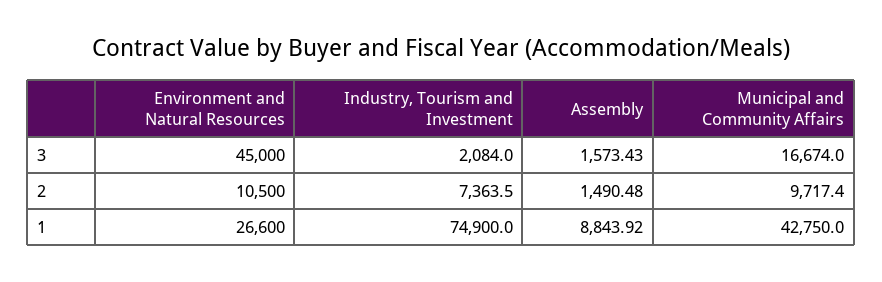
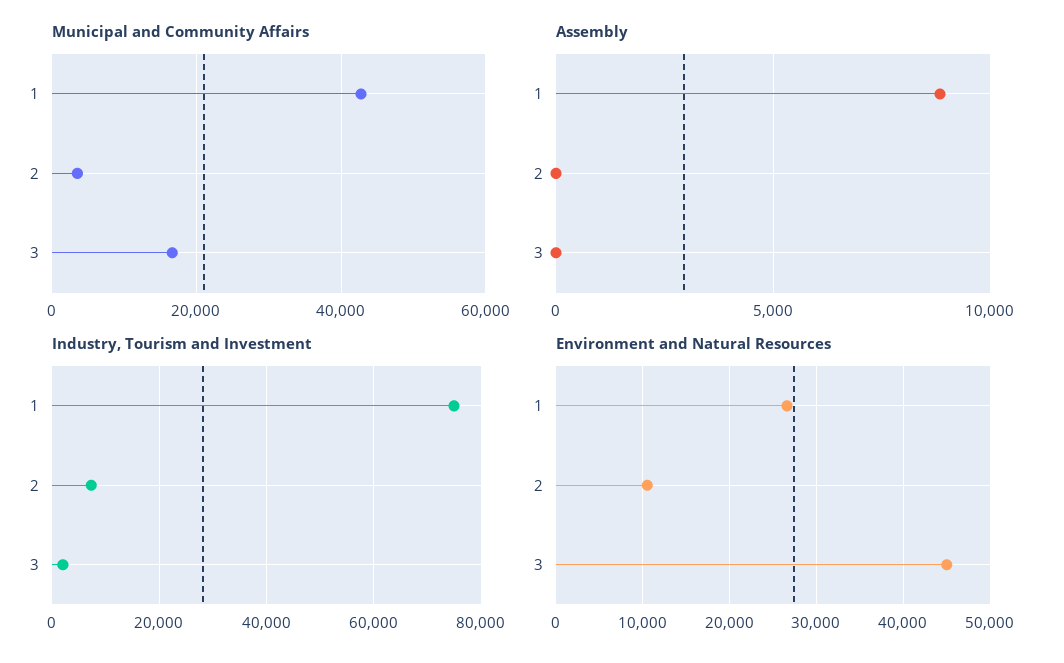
Assembly, 3: 1573.43 -> 0
Assembly, 2: 1490.48 -> 0
Municipal and Community Affairs, 2: 9717.4 -> 4000

